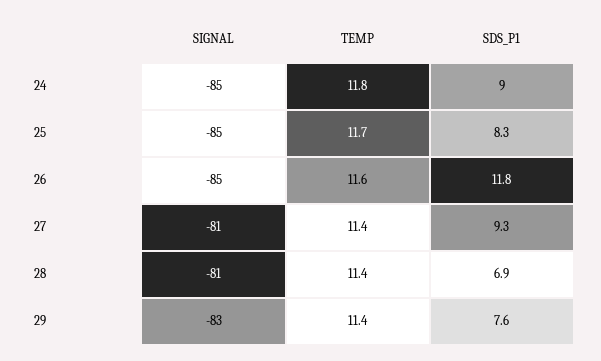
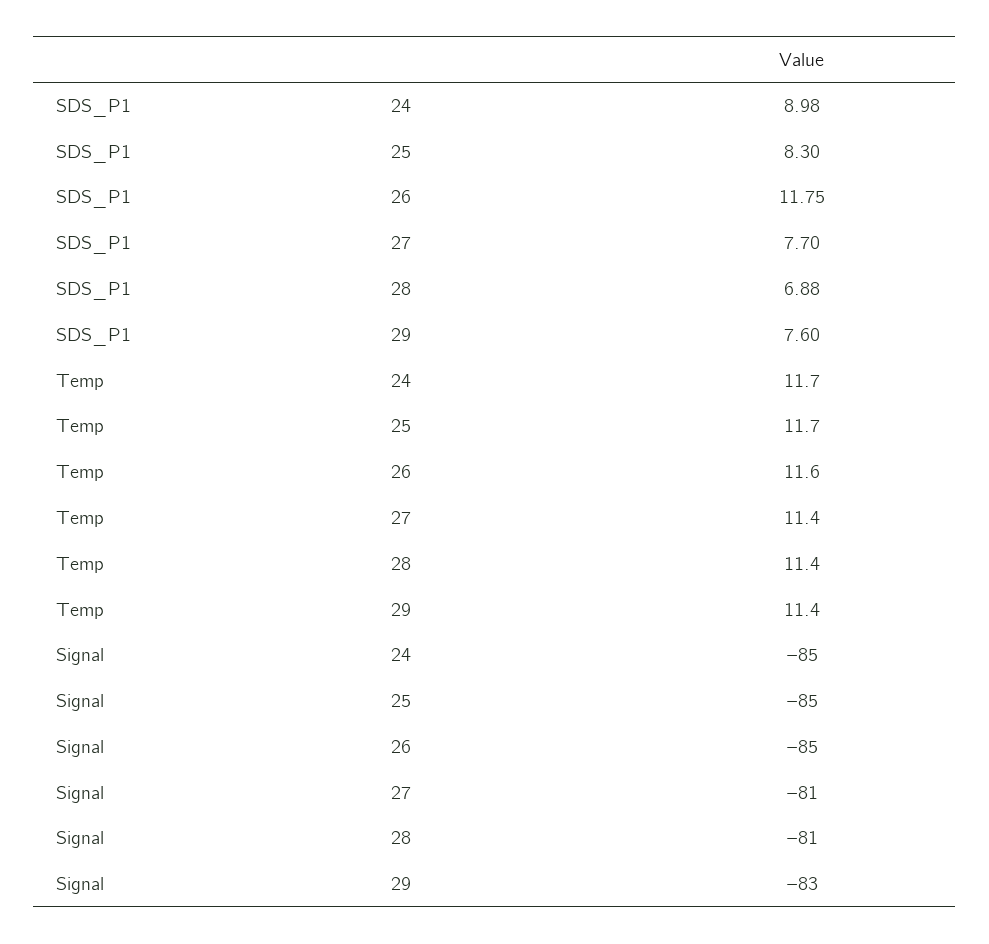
TEMP, 24: 11.8 -> 11.7
SDS_P1, 27: 9.3 -> 7.7

